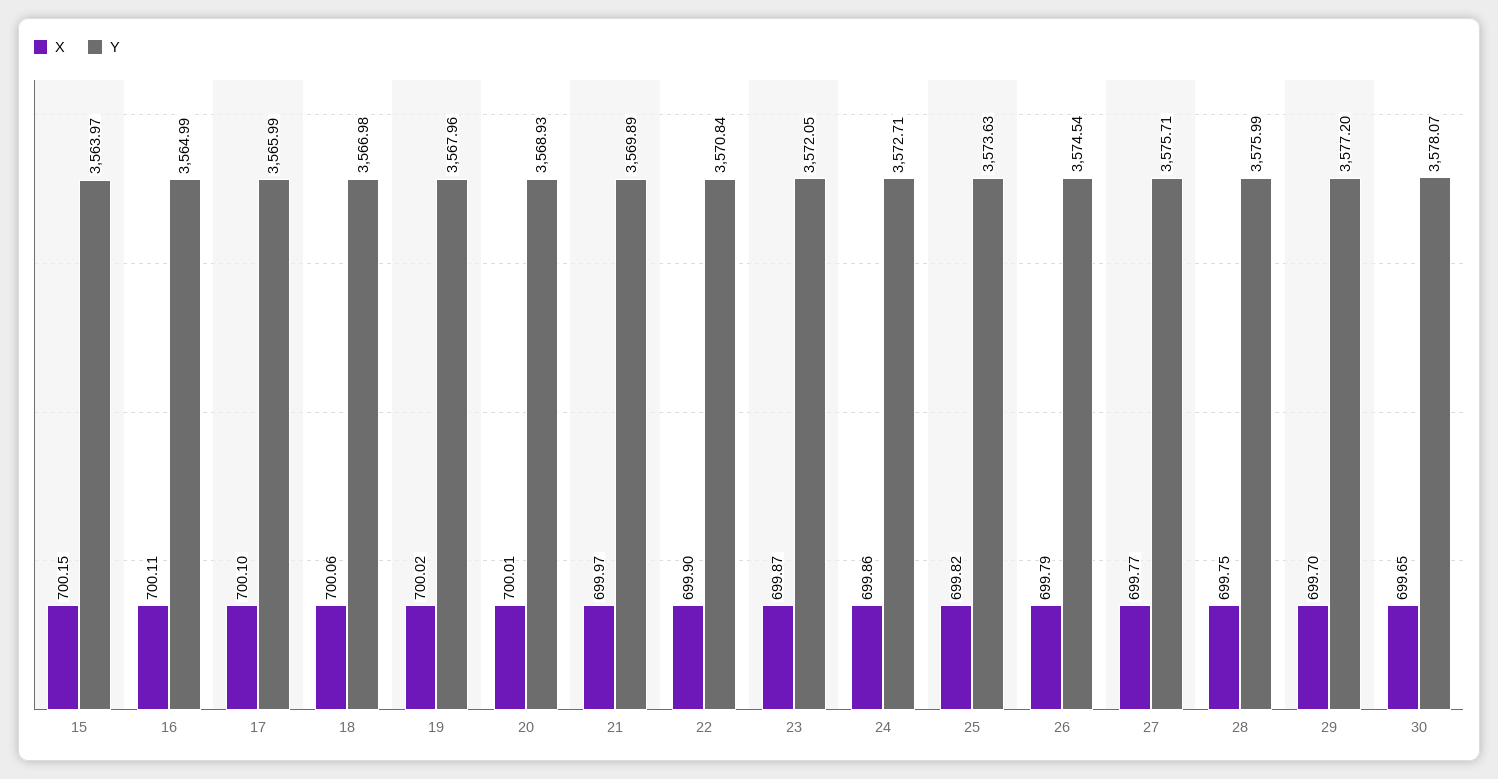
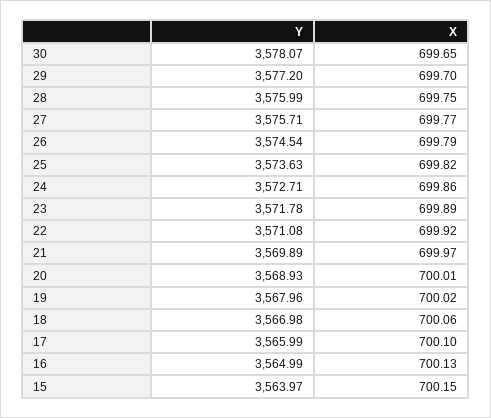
X, 16: 700.11 -> 700.13
X, 22: 699.9 -> 699.92
Y, 22: 3570.84 -> 3571.08
X, 23: 699.87 -> 699.89
Y, 23: 3572.05 -> 3571.78

